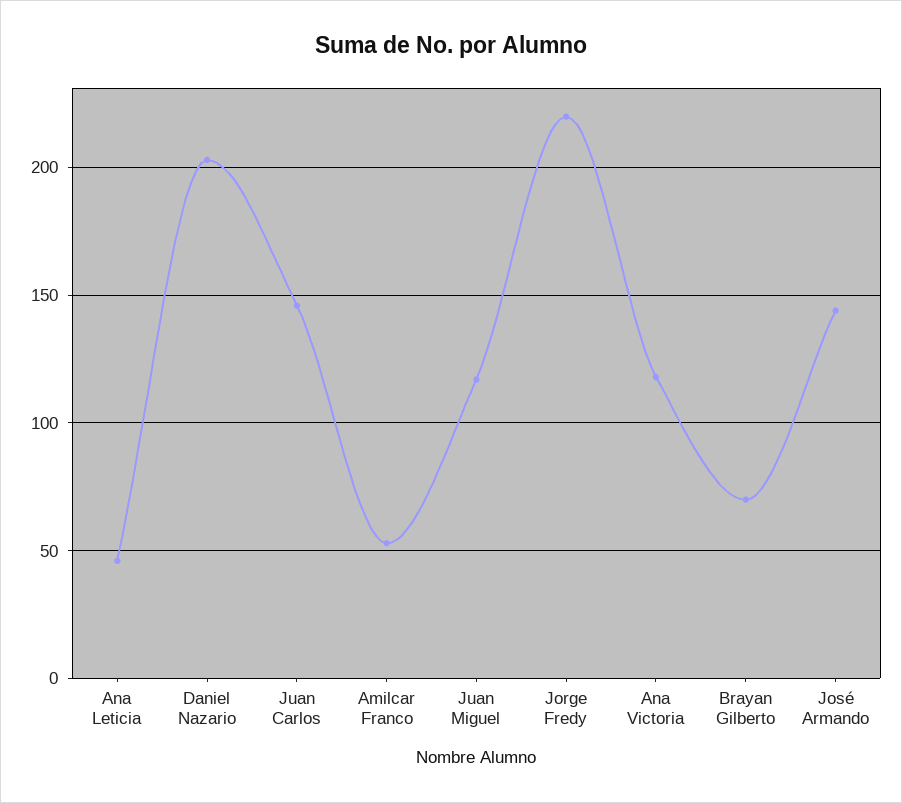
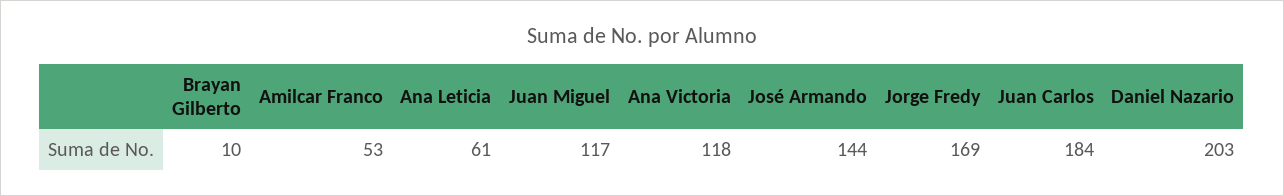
Ana Leticia: 45 -> 61
Juan Carlos: 145 -> 184
Jorge Fredy: 220 -> 169
Brayan Gilberto: 70 -> 10

